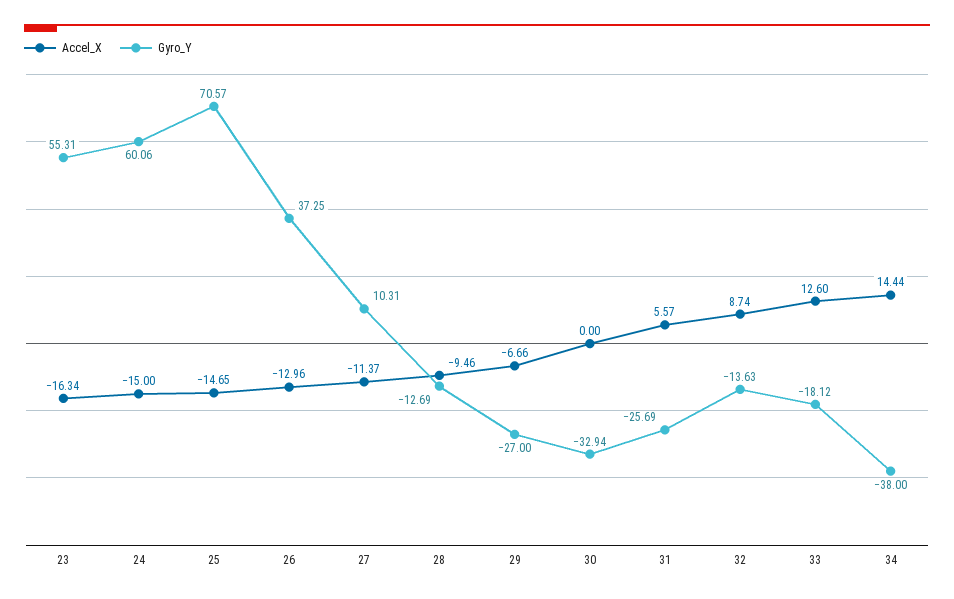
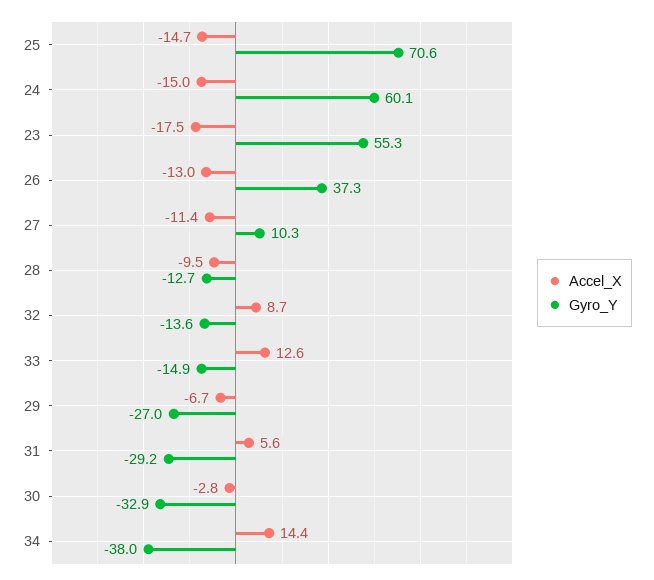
Accel_X, 23: -16.34 -> -17.5
Accel_X, 30: 0 -> -2.8
Gyro_Y, 31: -25.69 -> -29.2
Gyro_Y, 33: -18.12 -> -14.9

